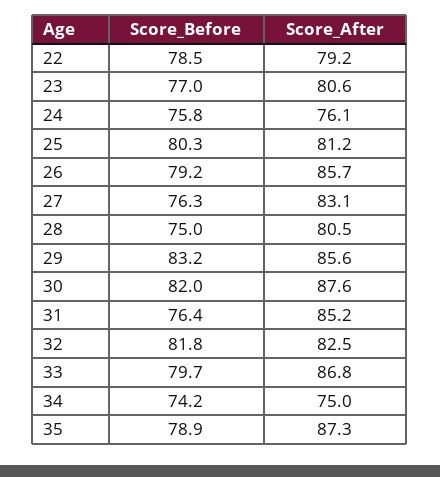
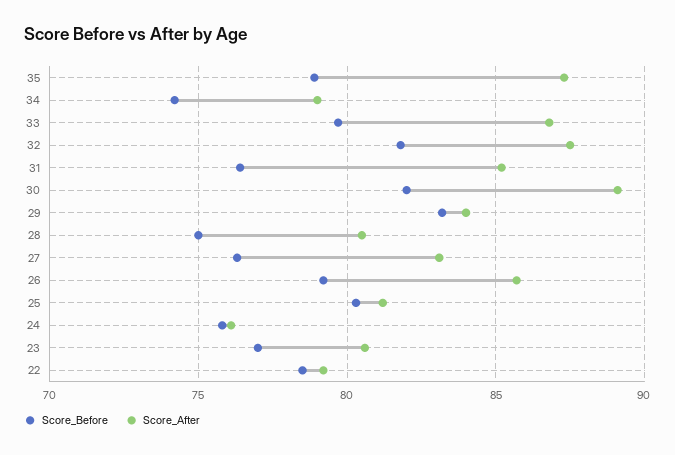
Score_After, 29: 85.6 -> 84
Score_After, 30: 87.6 -> 89
Score_After, 32: 82.5 -> 87.5
Score_After, 34: 75 -> 79

